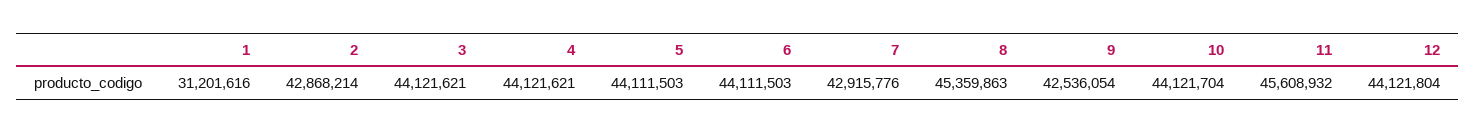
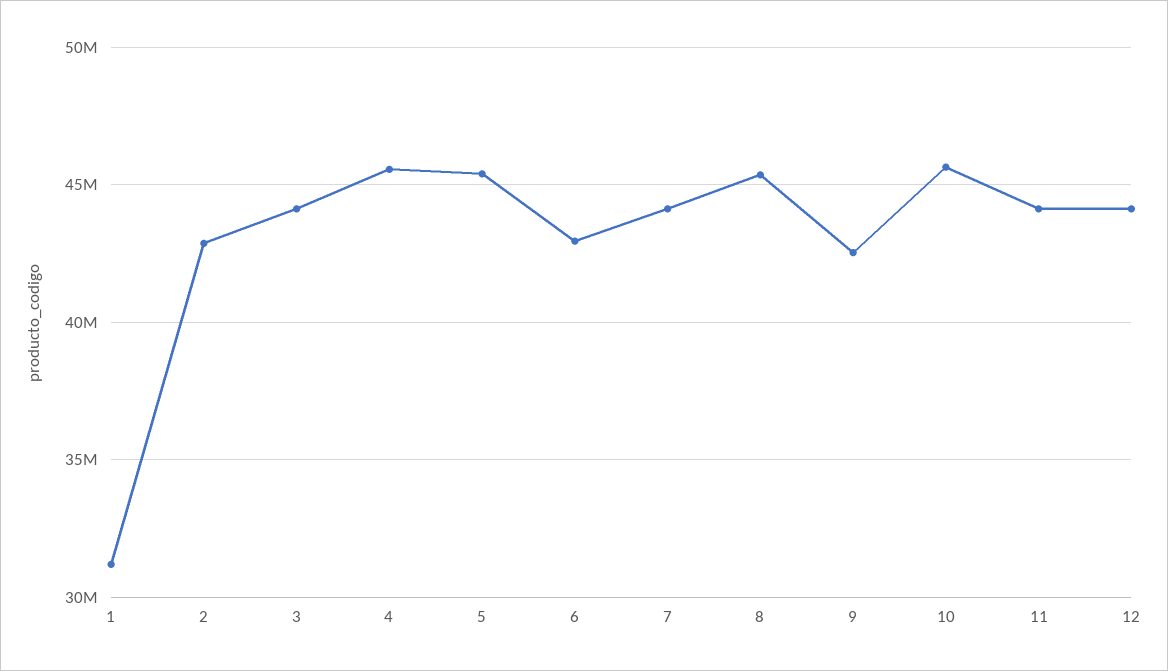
4: 44121621 -> 45500000
5: 44111503 -> 45500000
6: 44111503 -> 43000000
7: 42915776 -> 44000000
10: 44121704 -> 45500000
11: 45608932 -> 44000000

